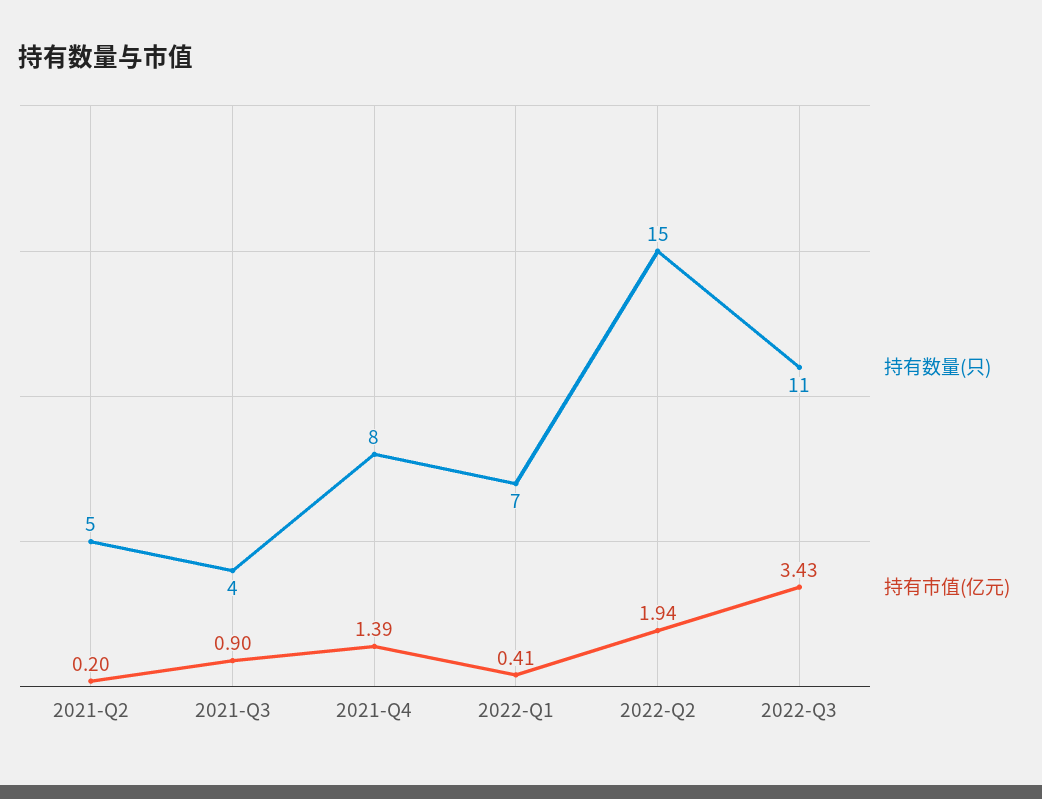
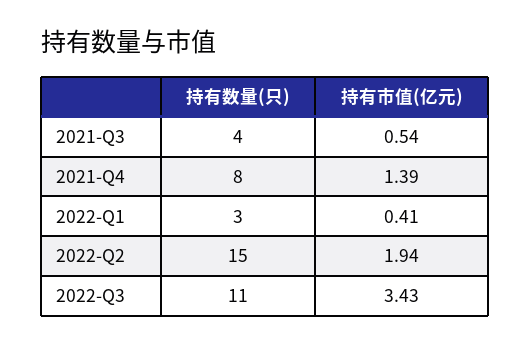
持有数量(只), 2021-Q2: 5 -> none
持有市值(亿元), 2021-Q2: 0.2 -> none
持有市值(亿元), 2021-Q3: 0.9 -> 0.54
持有数量(只), 2022-Q1: 7 -> 3

